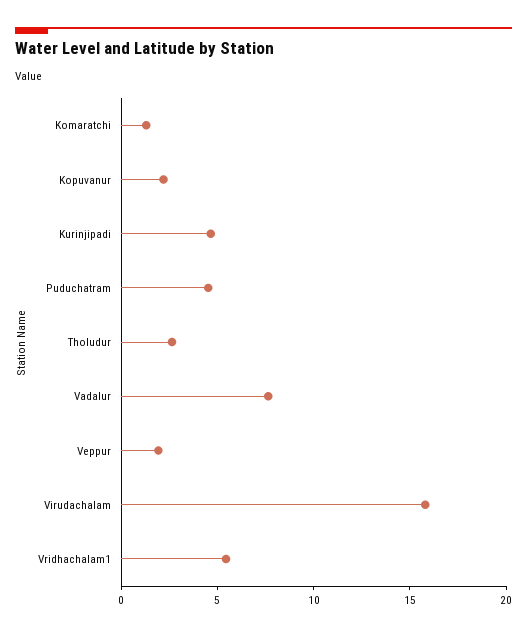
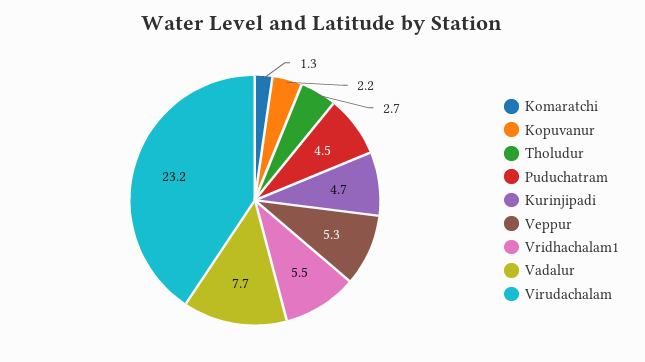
Veppur: 2 -> 5.3
Virudachalam: 16 -> 23.2

